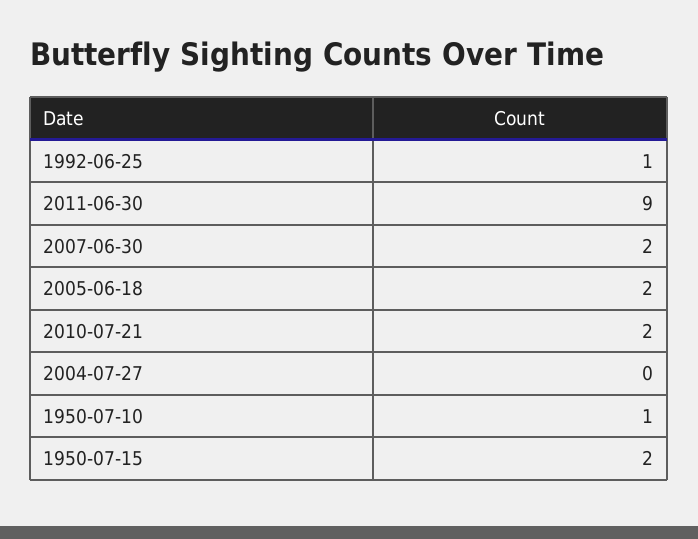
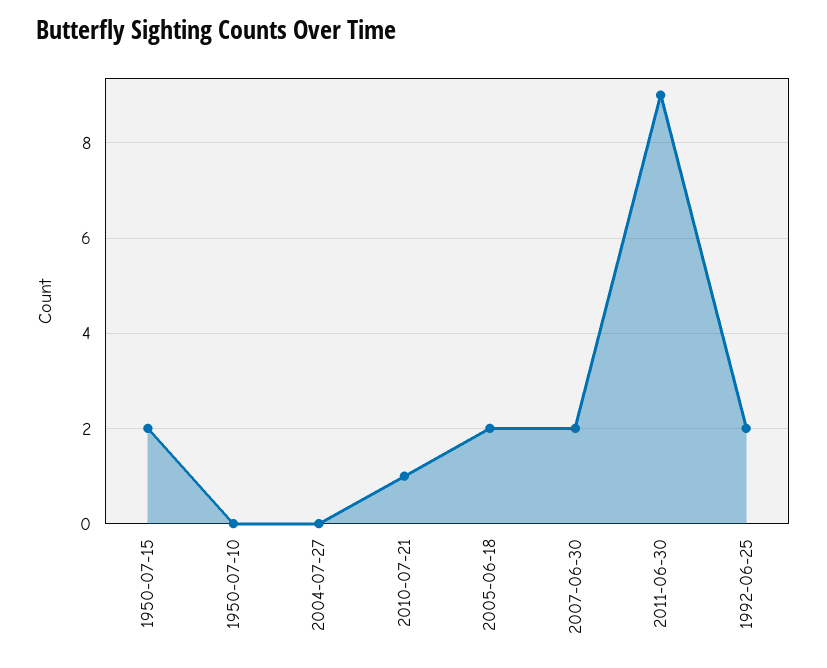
1992-06-25: 1 -> 2
2010-07-21: 2 -> 1
1950-07-10: 1 -> 0

